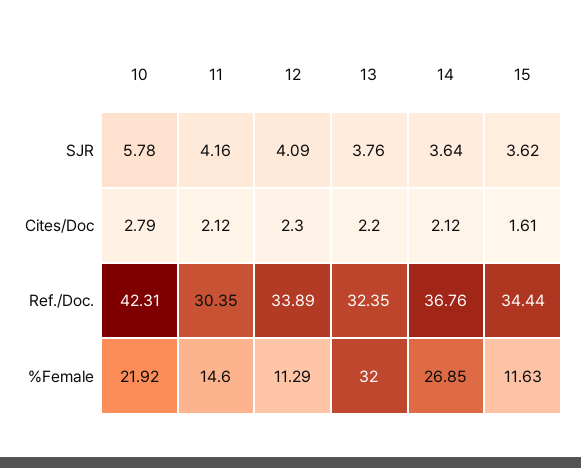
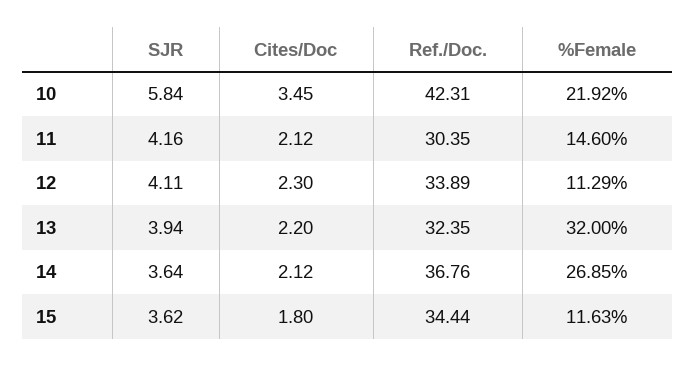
10, SJR: 5.78 -> 5.84
12, SJR: 4.09 -> 4.11
13, SJR: 3.76 -> 3.94
10, Cites/Doc: 2.79 -> 3.45
15, Cites/Doc: 1.61 -> 1.8

